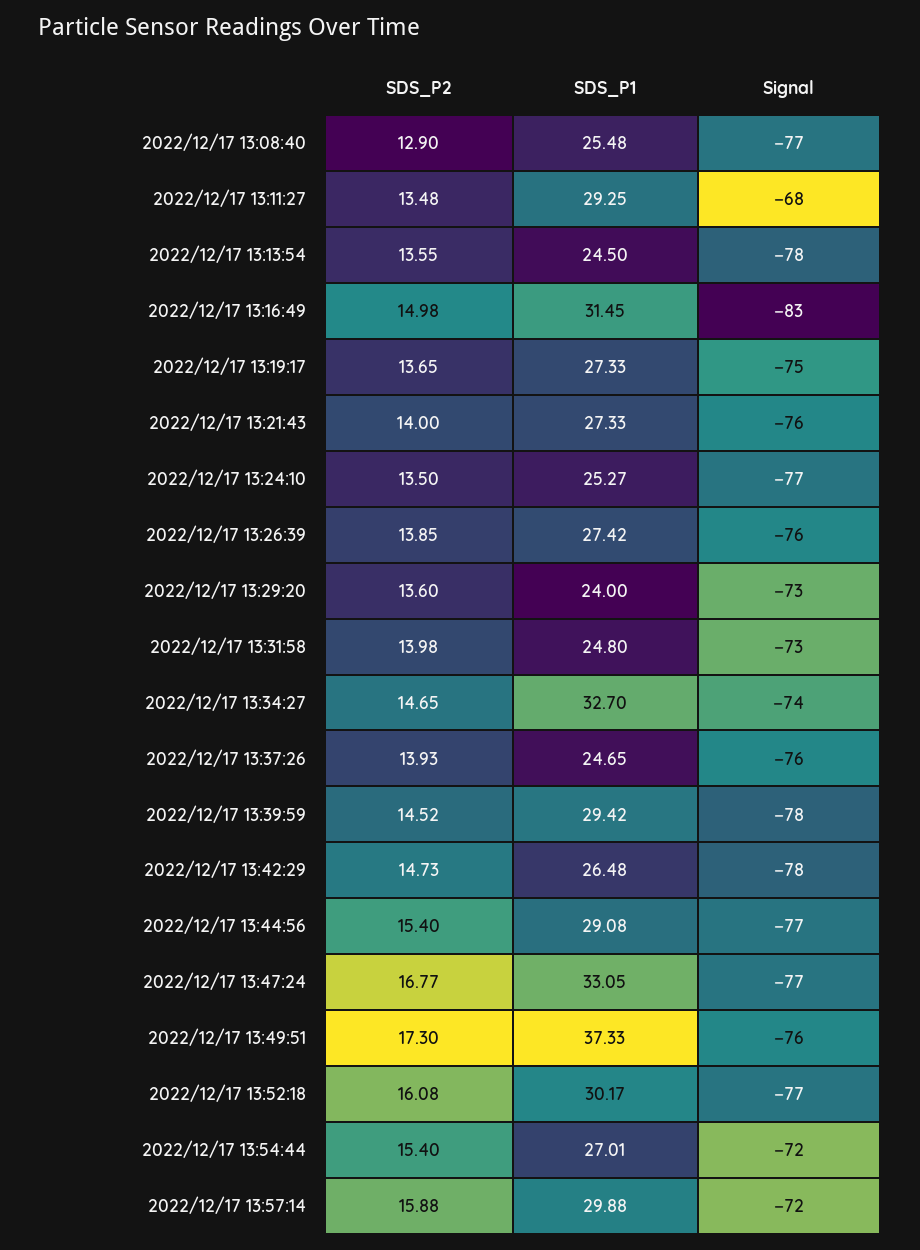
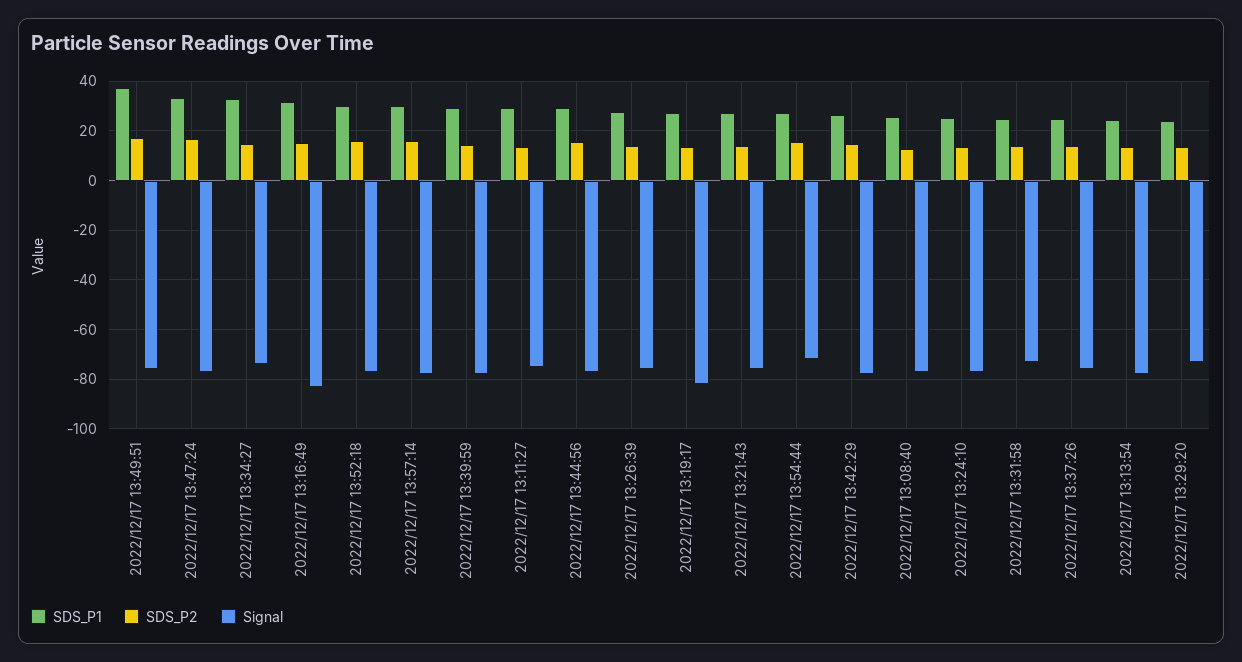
Signal, 2022/12/17 13:11:27: -68 -> -75
Signal, 2022/12/17 13:19:17: -75 -> -82.5
Signal, 2022/12/17 13:57:14: -72 -> -77.5

